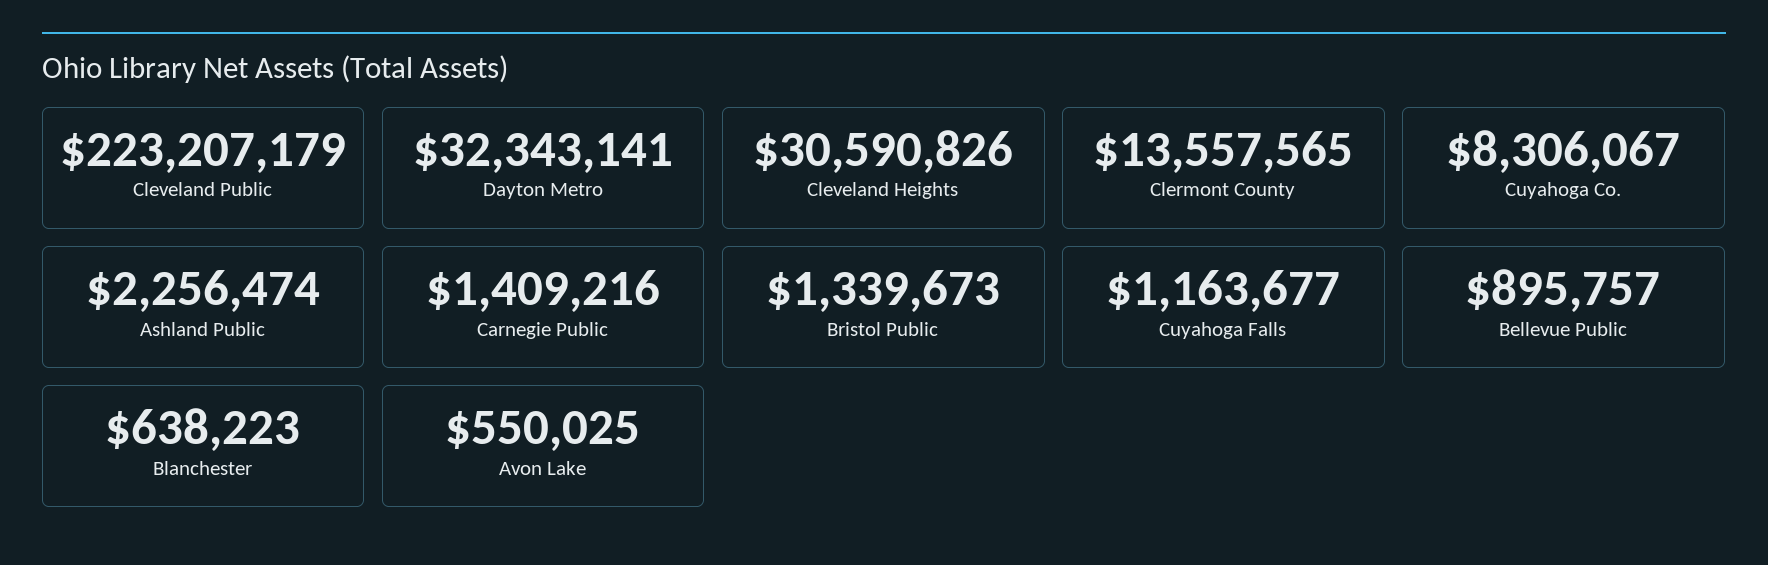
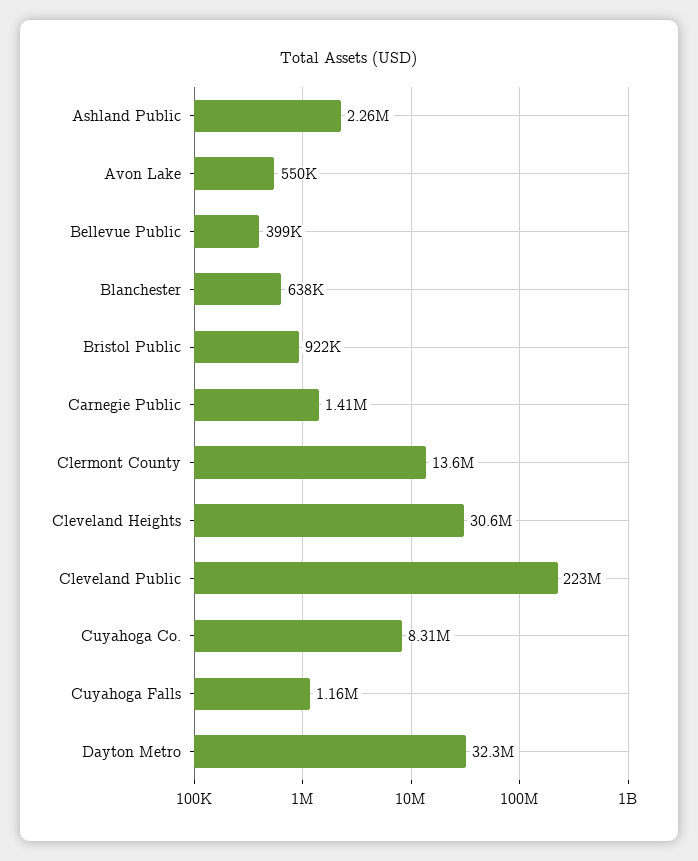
Bristol Public: 1339673 -> 922000
Bellevue Public: 895757 -> 399000

